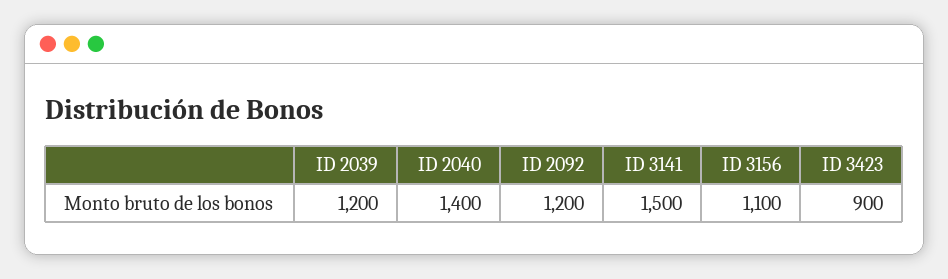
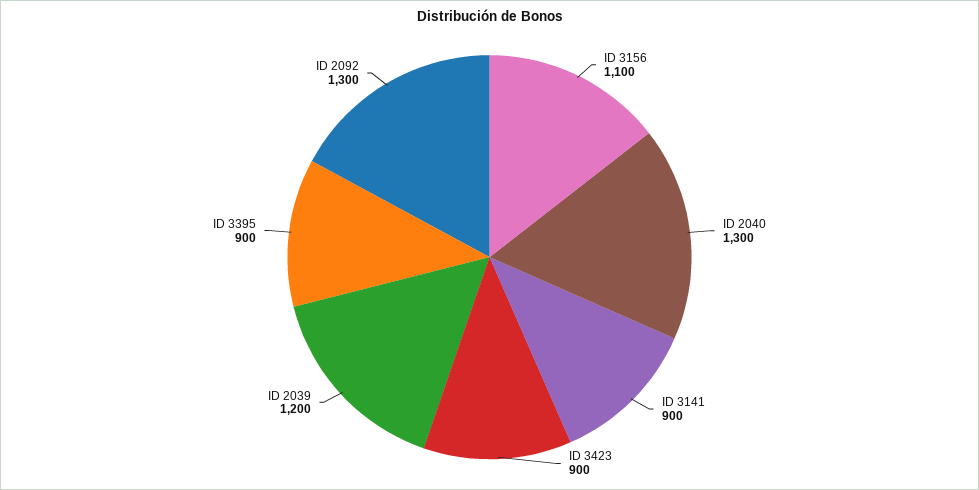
ID 2040: 1400 -> 1300
ID 2092: 1200 -> 1300
ID 3141: 1500 -> 900
ID 3395: none -> 900

